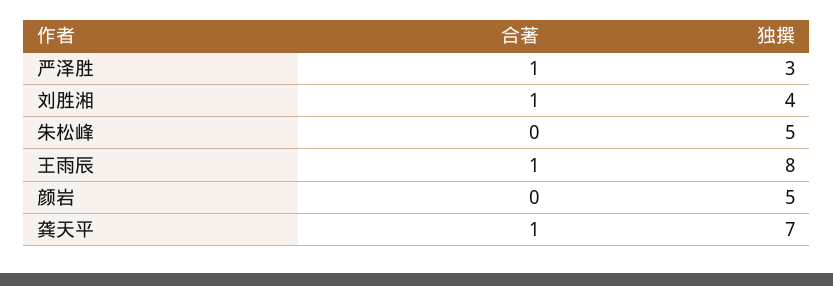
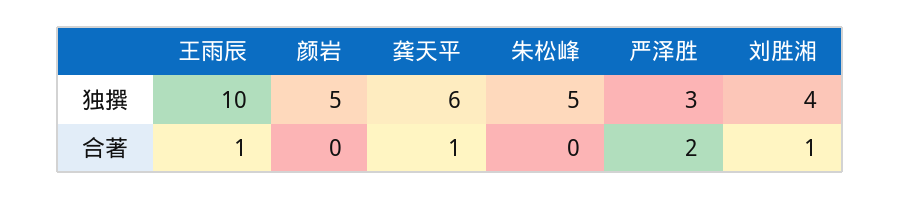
合著, 严泽胜: 1 -> 2
独撰, 王雨辰: 8 -> 10
独撰, 龚天平: 7 -> 6

